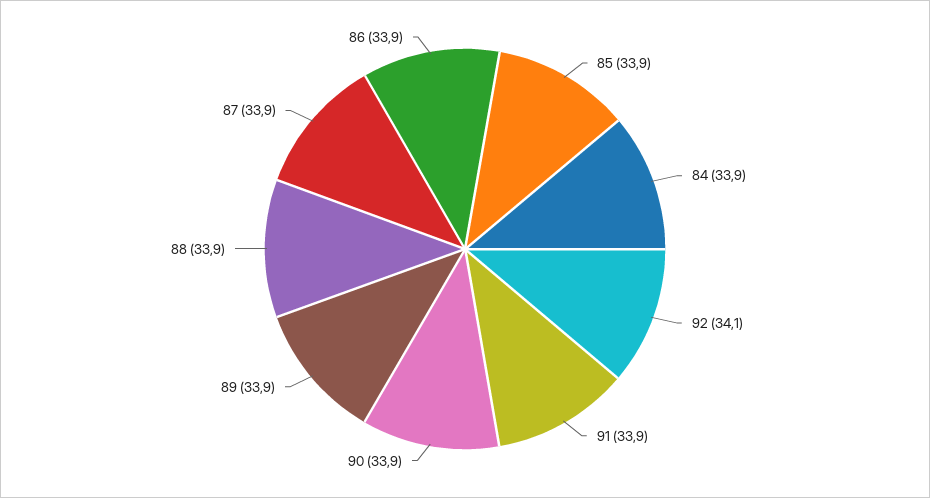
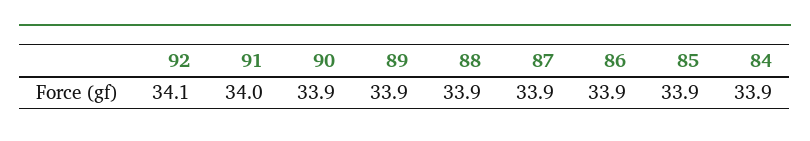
91: 33.9 -> 34

